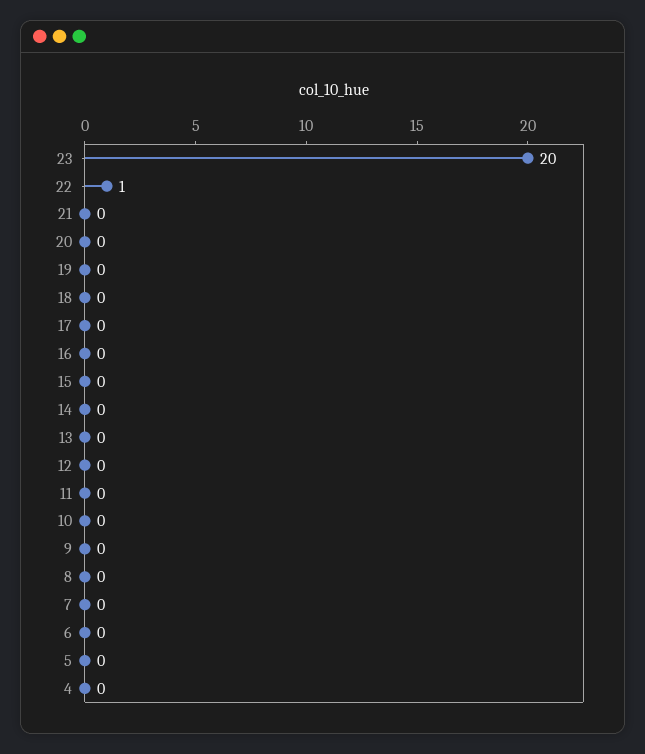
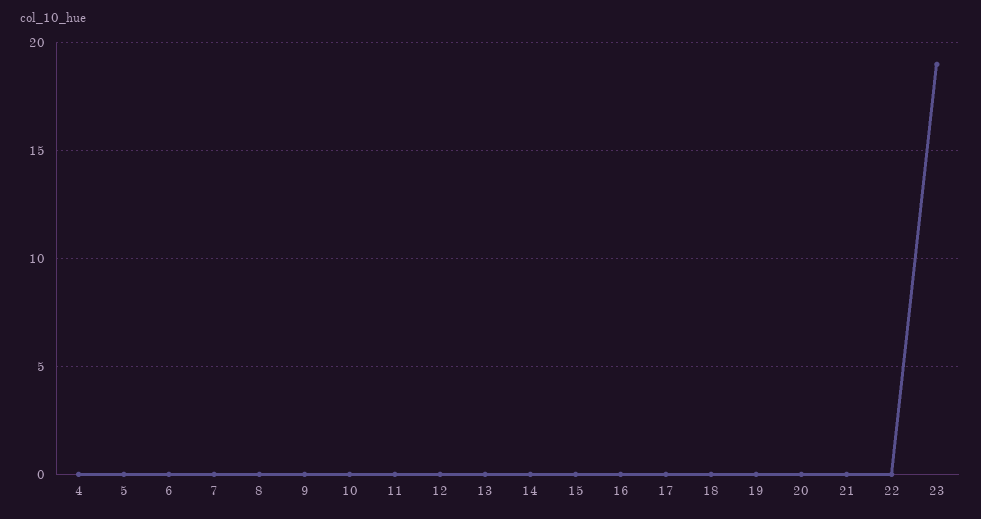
23: 20 -> 19
22: 1 -> 0

